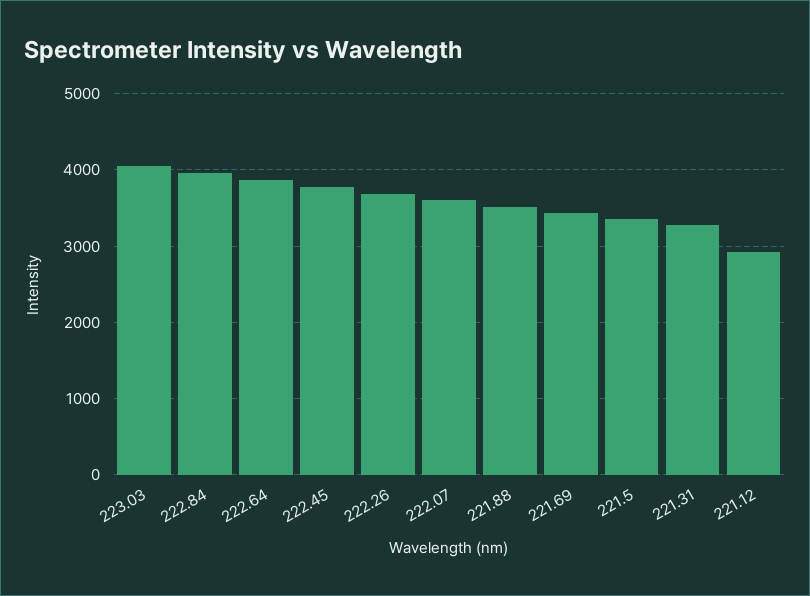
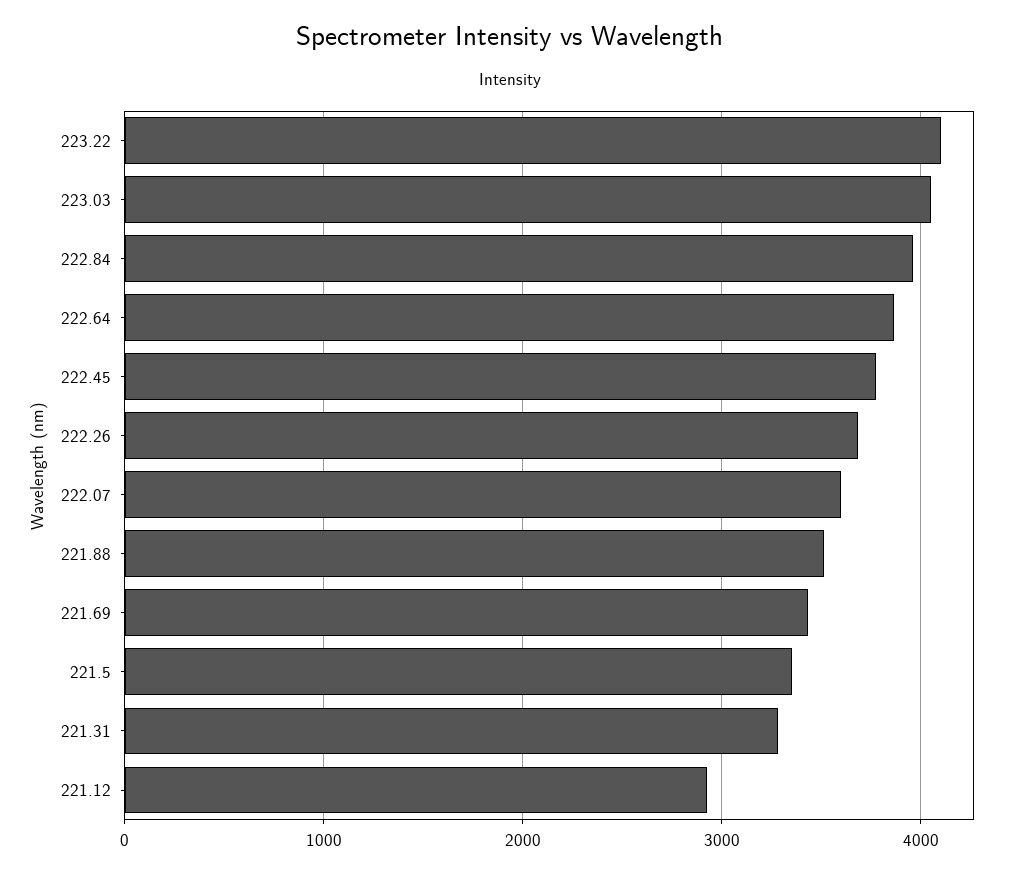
223.22: none -> 4100

